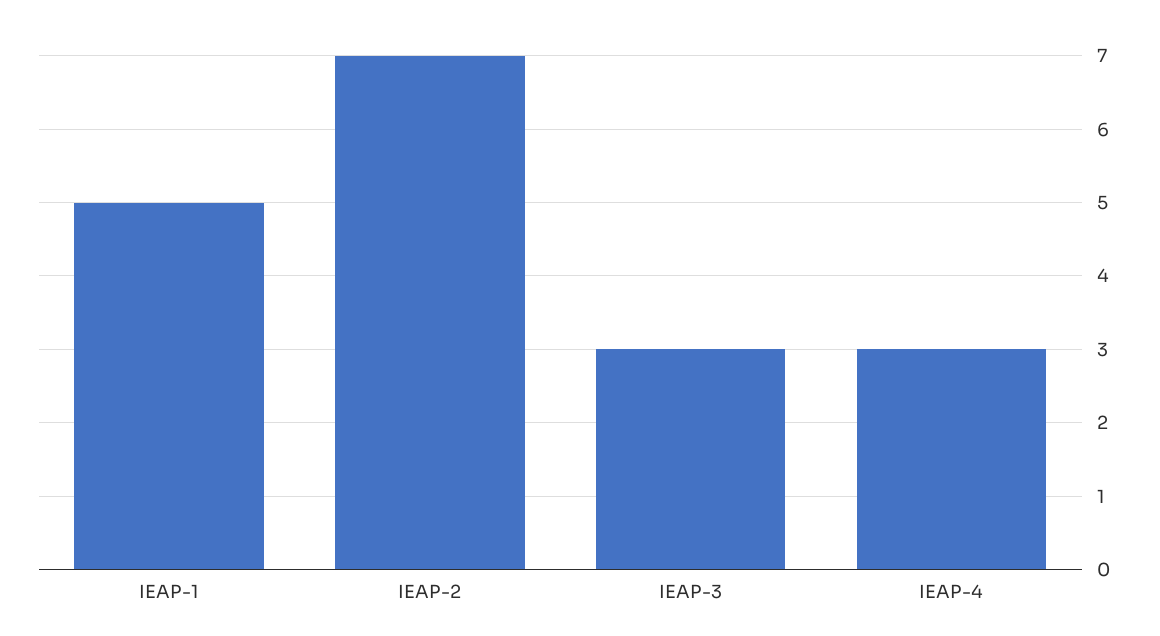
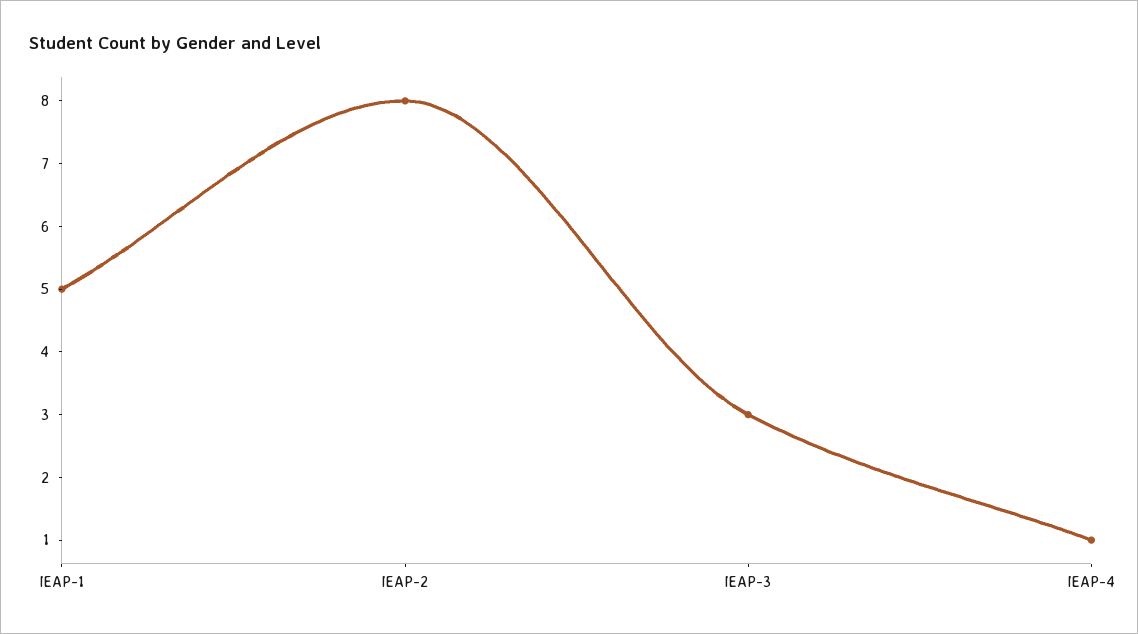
IEAP-2: 7 -> 8
IEAP-4: 3 -> 1

